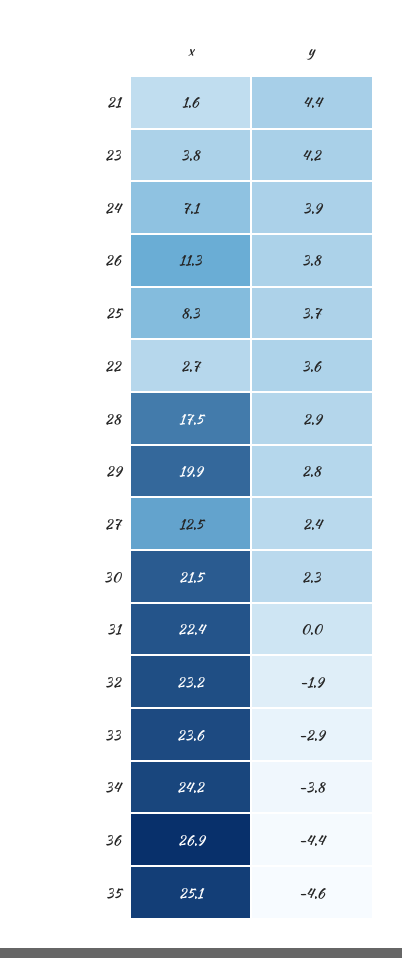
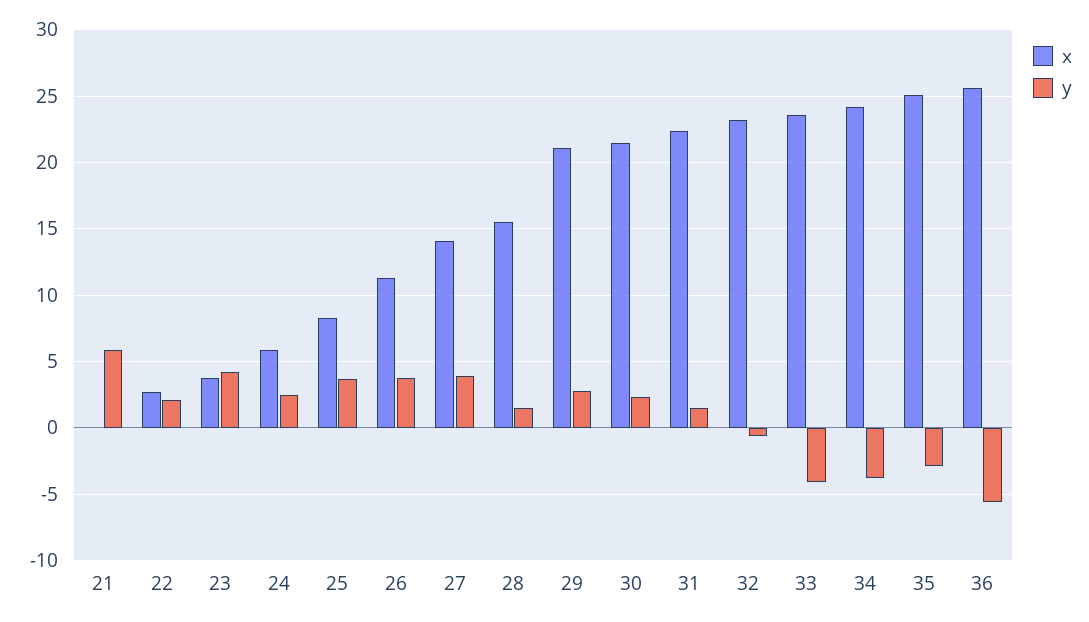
x, 21: 1.6 -> 0
y, 21: 4.4 -> 6
x, 24: 7.1 -> 6
y, 24: 3.9 -> 2.5
y, 22: 3.6 -> 2
x, 28: 17.5 -> 15.5
y, 28: 2.9 -> 1.5
x, 29: 19.9 -> 21
x, 27: 12.5 -> 14
y, 27: 2.4 -> 4
y, 31: 0 -> 1.5
y, 32: -1.9 -> -0.5
y, 33: -2.9 -> -4
x, 36: 26.9 -> 25.5
y, 36: -4.4 -> -5.5
y, 35: -4.6 -> -3

